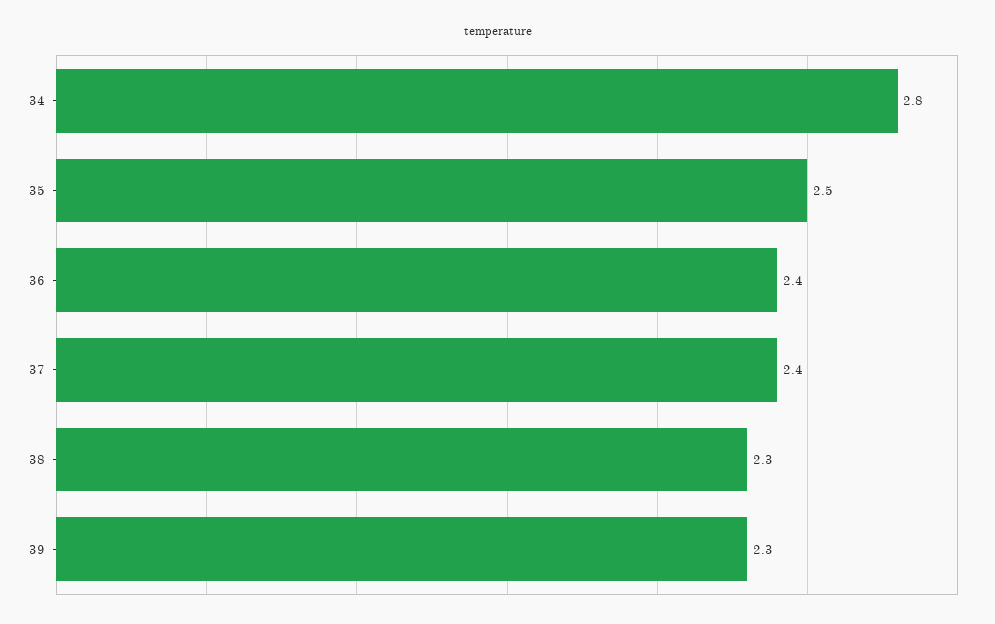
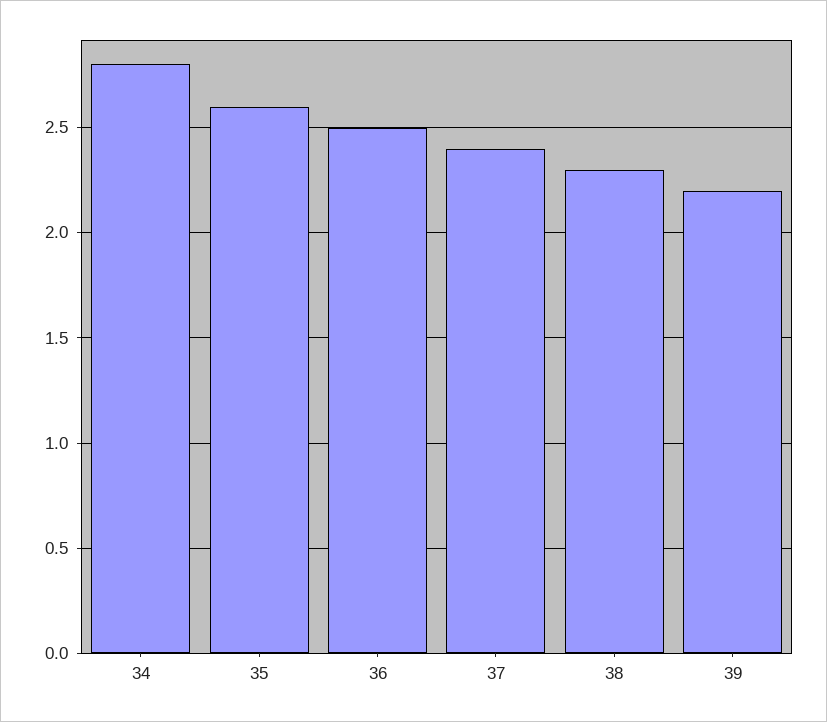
35: 2.5 -> 2.6
36: 2.4 -> 2.5
39: 2.3 -> 2.2

